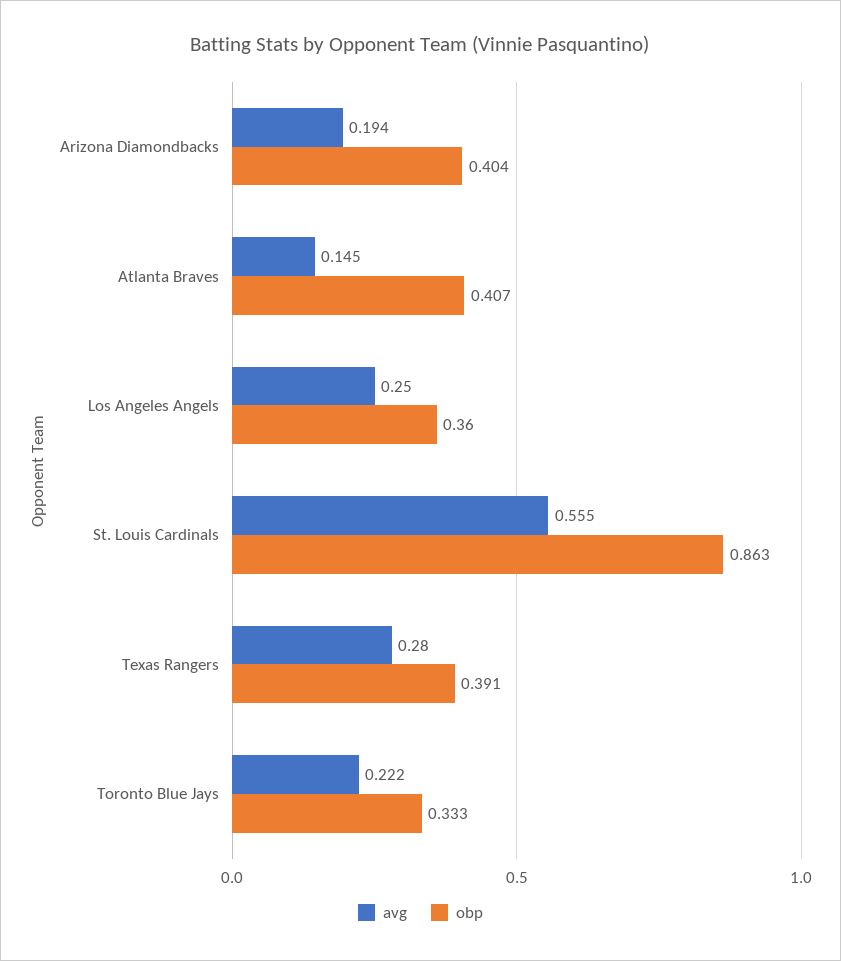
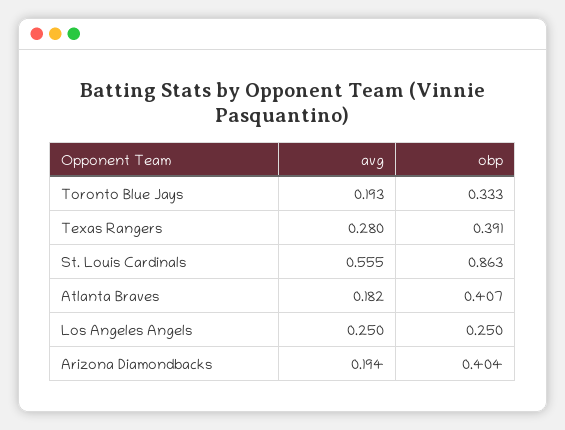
avg, Atlanta Braves: 0.145 -> 0.182
obp, Los Angeles Angels: 0.36 -> 0.25
avg, Toronto Blue Jays: 0.222 -> 0.193

